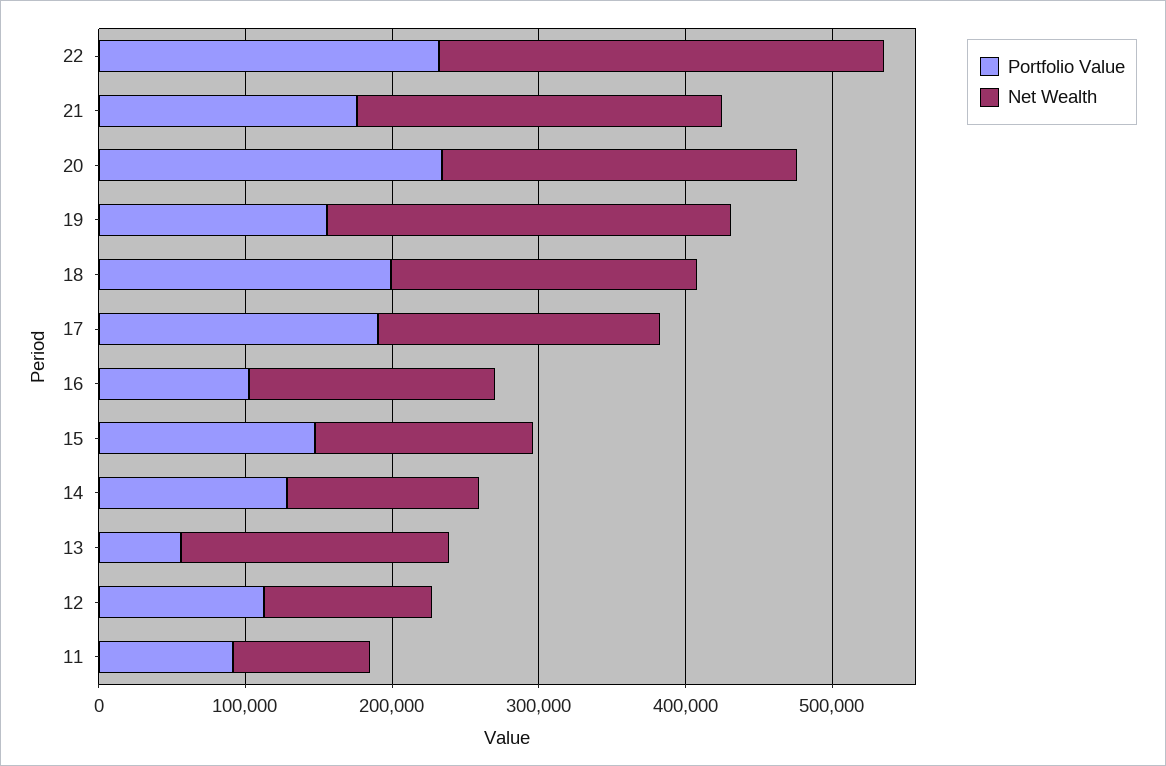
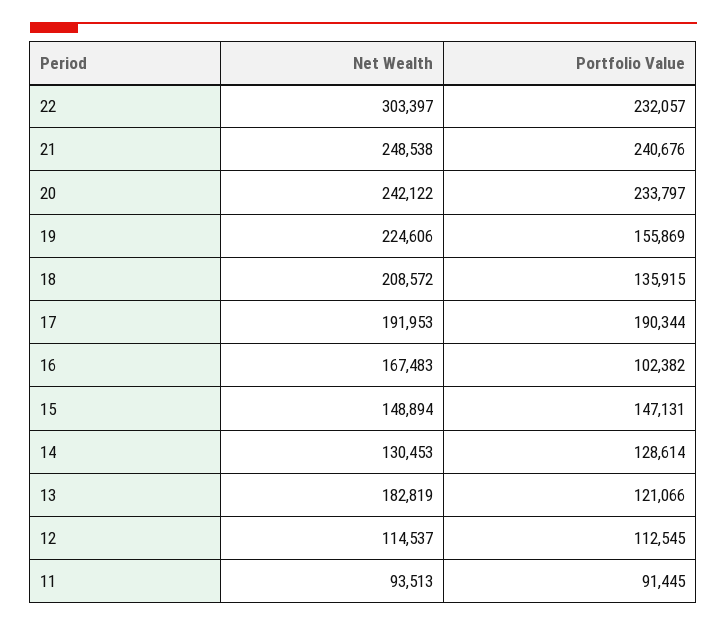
Portfolio Value, 21: 180000 -> 240676
Net Wealth, 19: 280000 -> 224606
Portfolio Value, 18: 200000 -> 135915
Portfolio Value, 13: 60000 -> 121066

